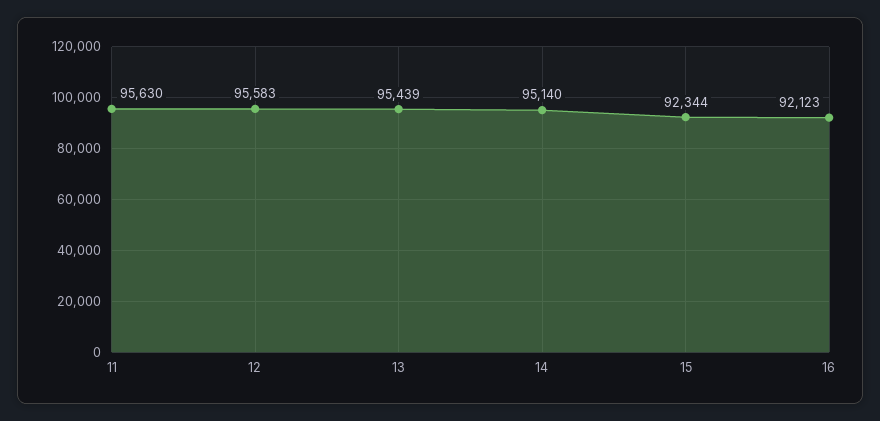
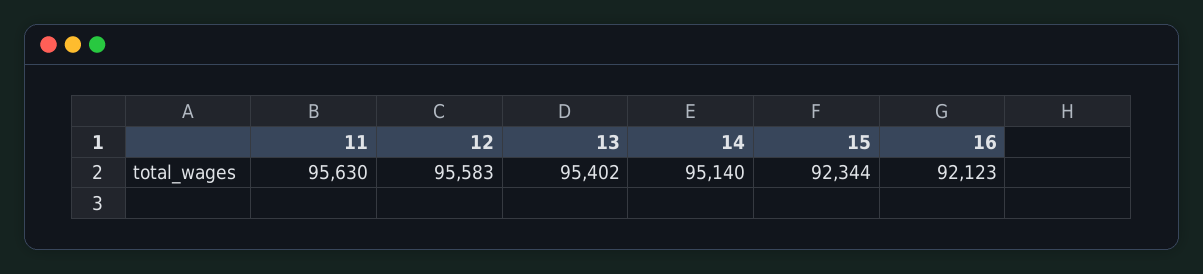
13: 95439 -> 95402

